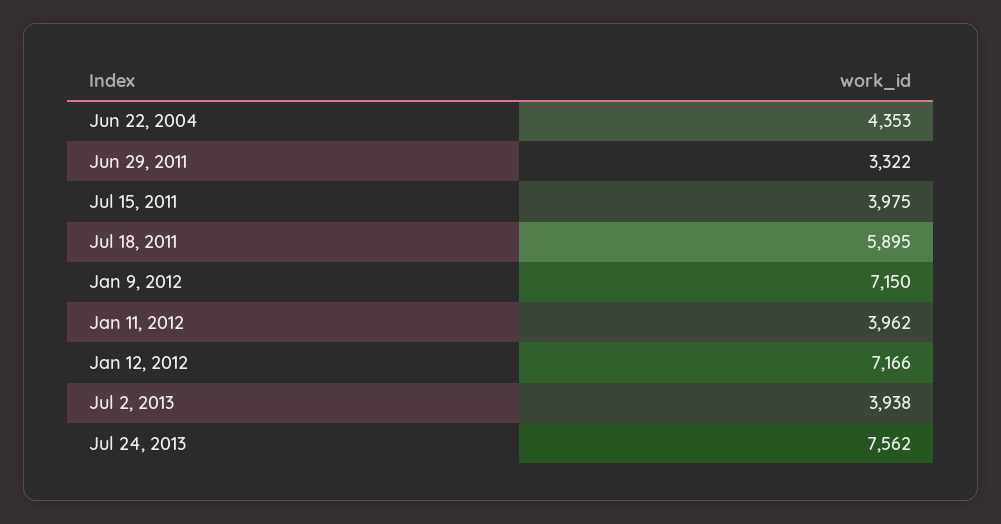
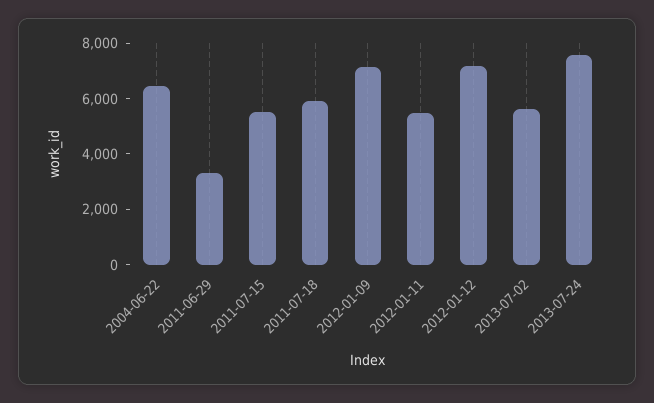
Jun 22, 2004: 4353 -> 6500
Jul 15, 2011: 3975 -> 5500
Jan 11, 2012: 3962 -> 5500
Jul 2, 2013: 3938 -> 5500

